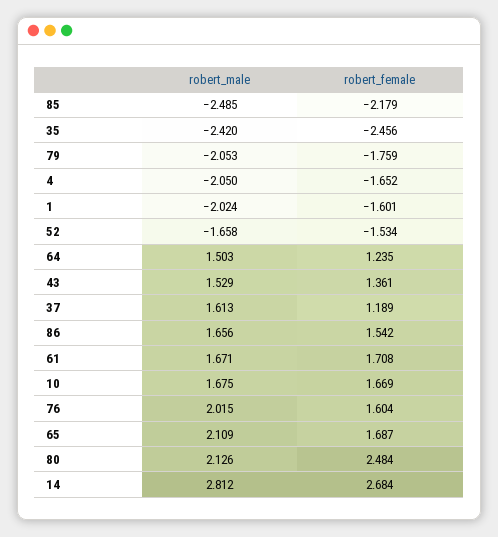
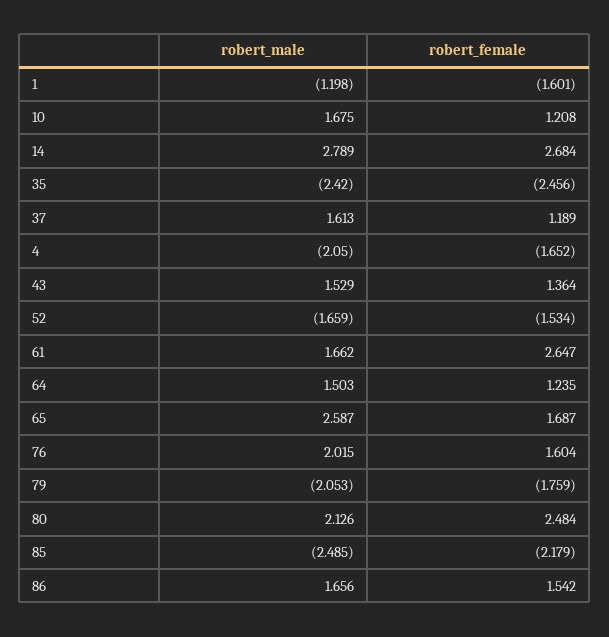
robert_male, 1: -2.024 -> -1.198
robert_male, 52: -1.658 -> -1.659
robert_female, 43: 1.361 -> 1.364
robert_male, 61: 1.671 -> 1.662
robert_female, 61: 1.708 -> 2.647
robert_female, 10: 1.669 -> 1.208
robert_male, 65: 2.109 -> 2.587
robert_male, 14: 2.812 -> 2.789

